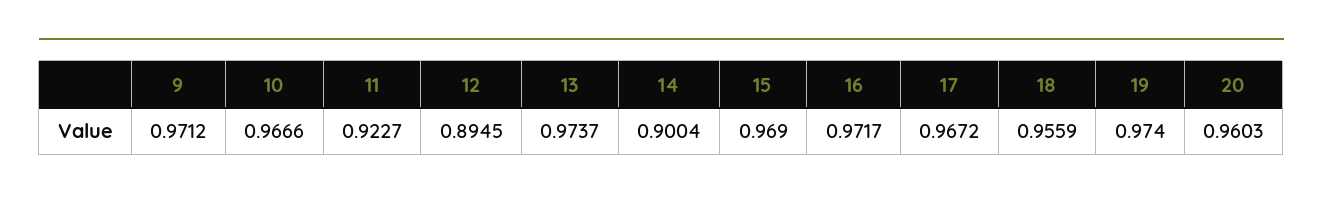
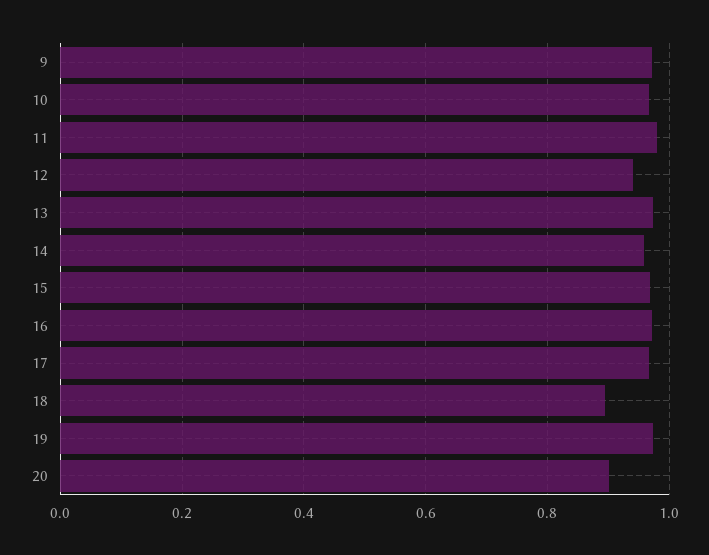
11: 0.9227 -> 0.98
12: 0.8945 -> 0.94
14: 0.9004 -> 0.96
18: 0.9559 -> 0.9
20: 0.9603 -> 0.9

